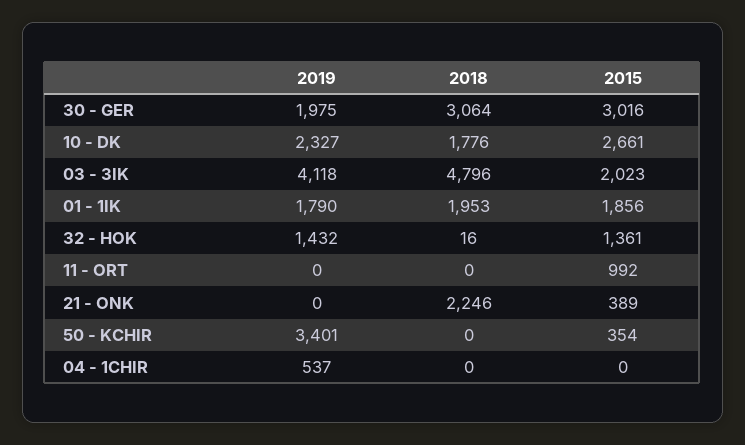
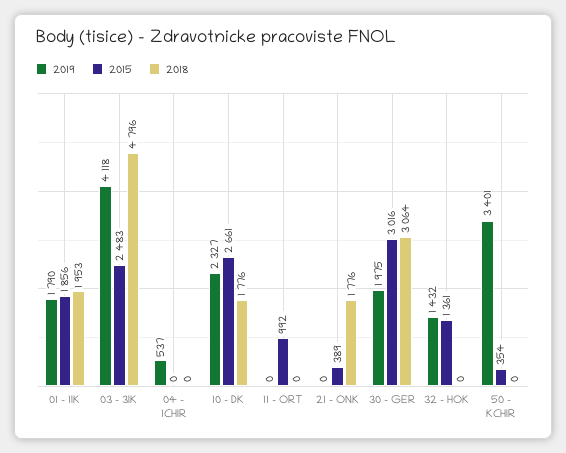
2015, 03 - 3IK: 2023 -> 2483
2018, 32 - HOK: 16 -> 0
2018, 21 - ONK: 2246 -> 1776

